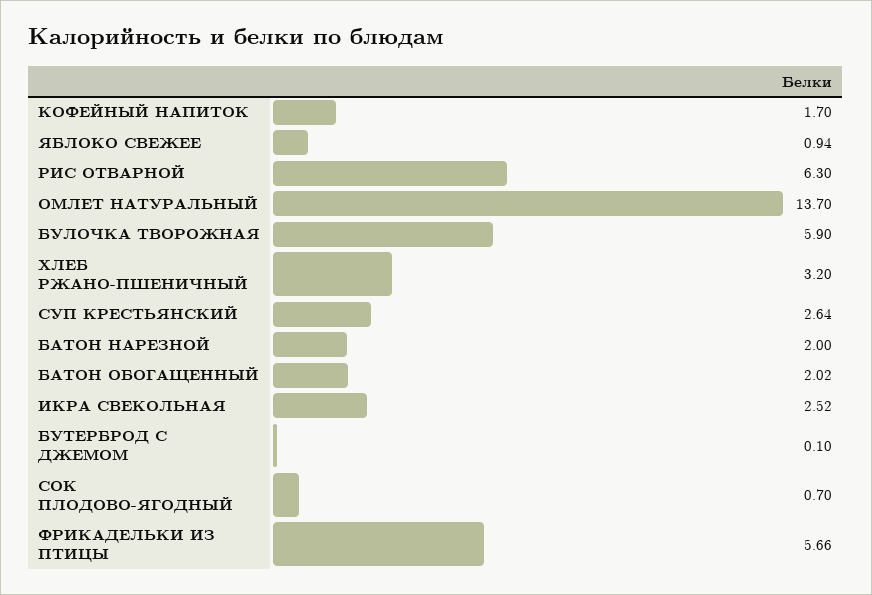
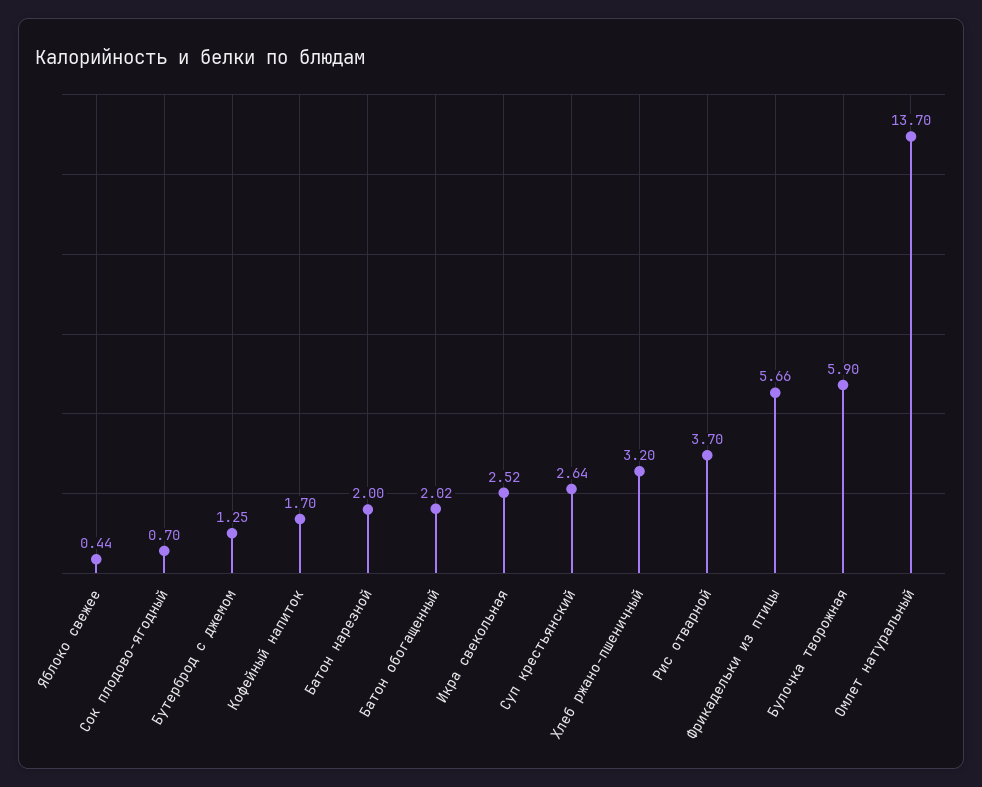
ЯБЛОКО СВЕЖЕЕ: 0.94 -> 0.44
РИС ОТВАРНОЙ: 6.3 -> 3.7
БУТЕРБРОД С ДЖЕМОМ: 0.1 -> 1.25

